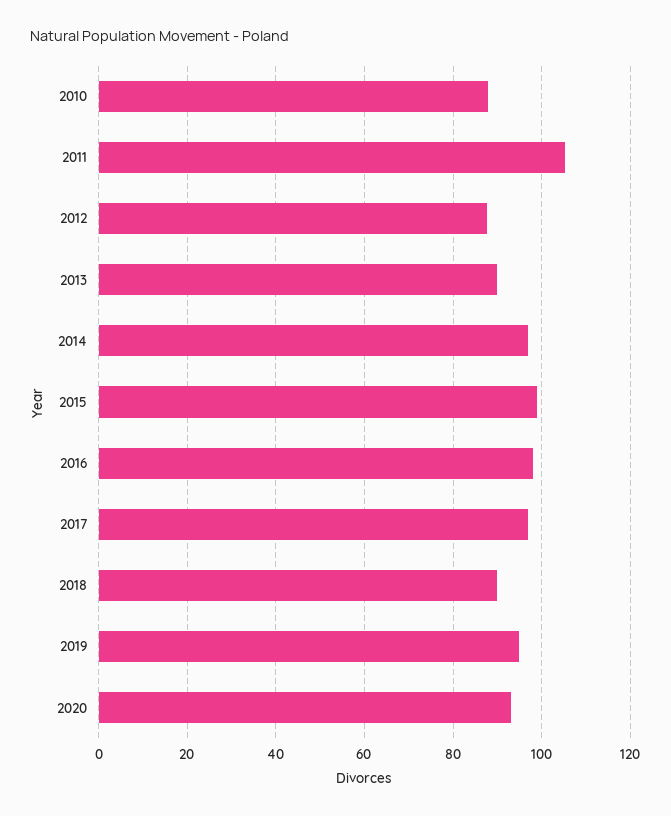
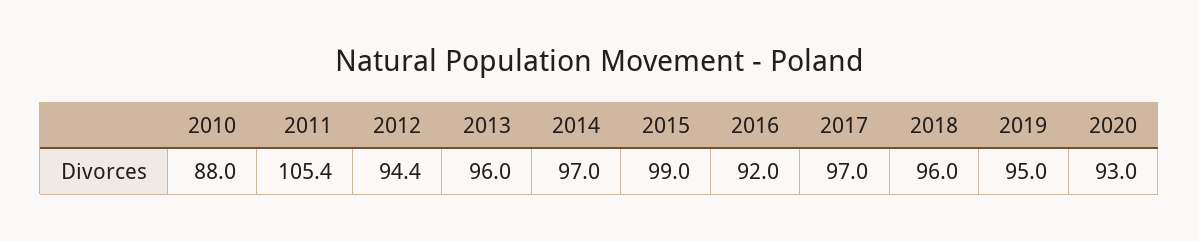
2012: 88 -> 94.4
2013: 90 -> 96
2016: 98 -> 92
2018: 90 -> 96

